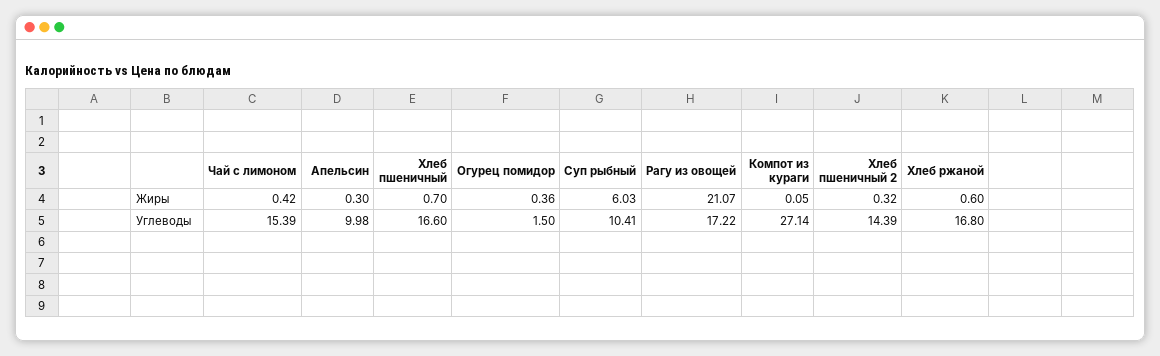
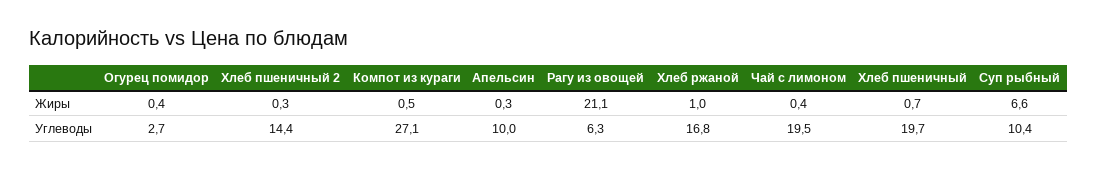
Суп рыбный, Жиры: 6.03 -> 6.6
Компот из кураги, Жиры: 0.05 -> 0.5
Хлеб ржаной, Жиры: 0.6 -> 1
Чай с лимоном, Углеводы: 15.39 -> 19.5
Хлеб пшеничный, Углеводы: 16.6 -> 19.7
Огурец помидор, Углеводы: 1.5 -> 2.7
Рагу из овощей, Углеводы: 17.22 -> 6.3

